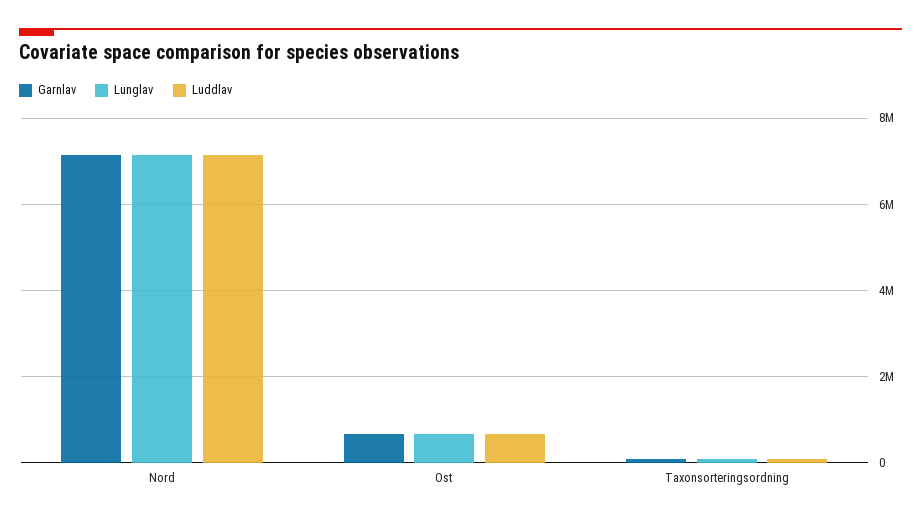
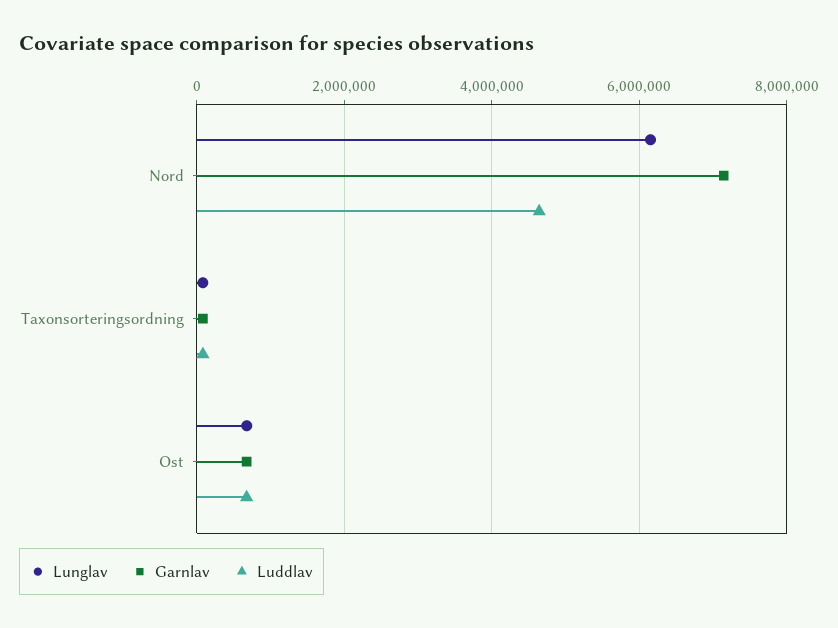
Lunglav, Nord: 7200000 -> 6200000
Luddlav, Nord: 7200000 -> 4600000

